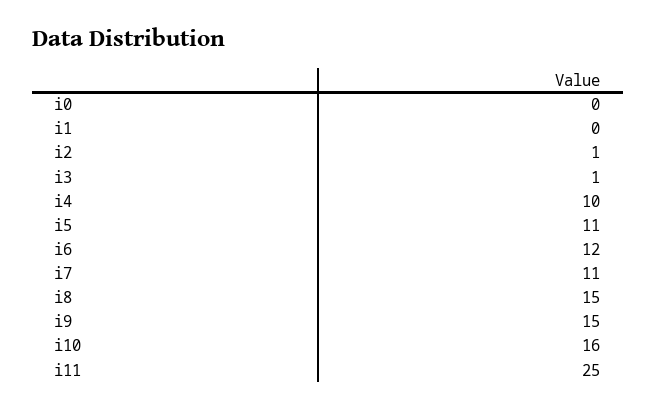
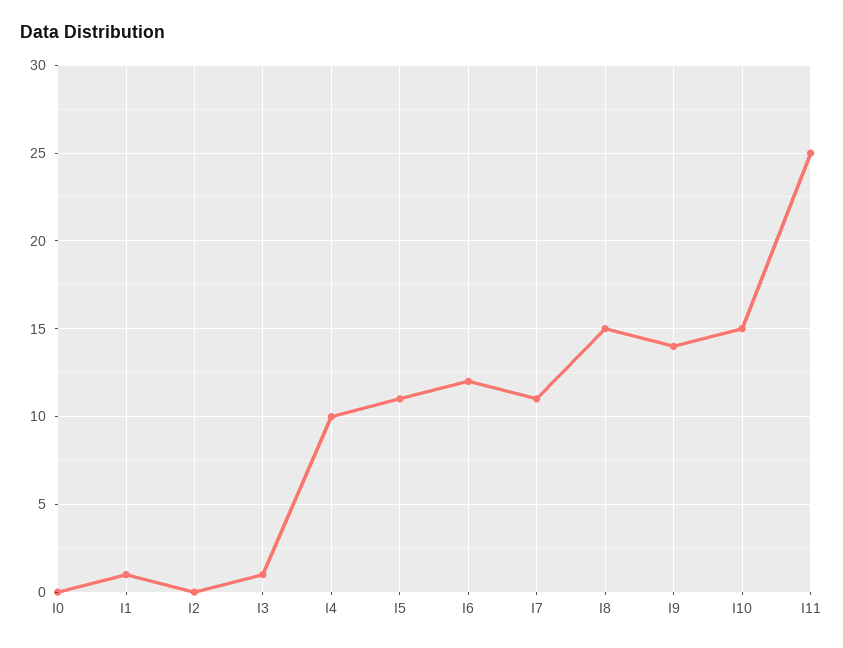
i1: 0 -> 1
i2: 1 -> 0
i9: 15 -> 14
i10: 16 -> 15

